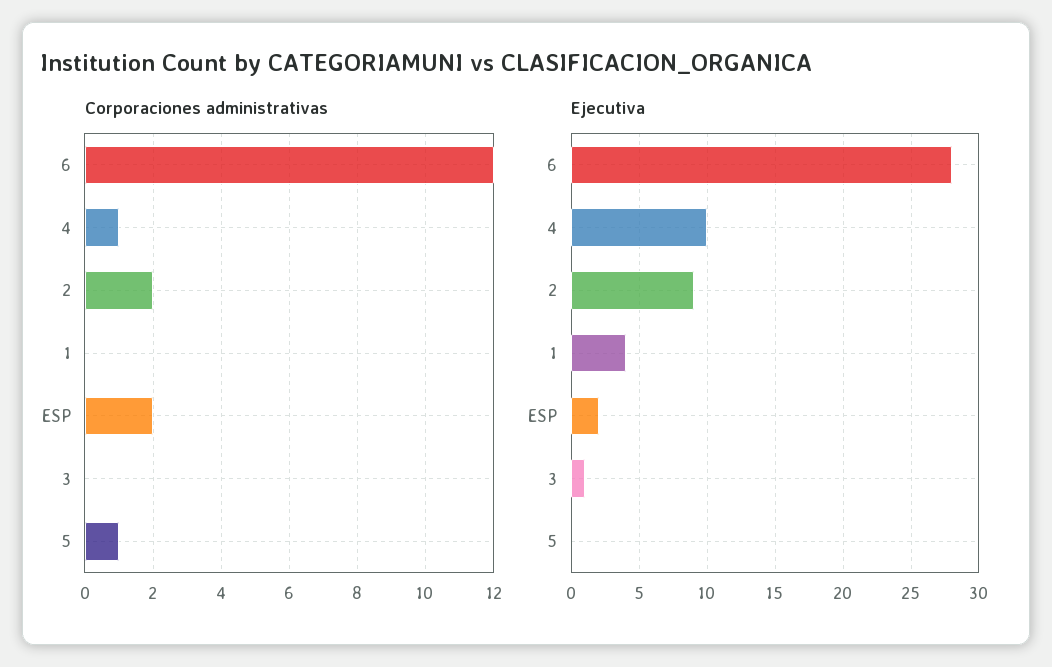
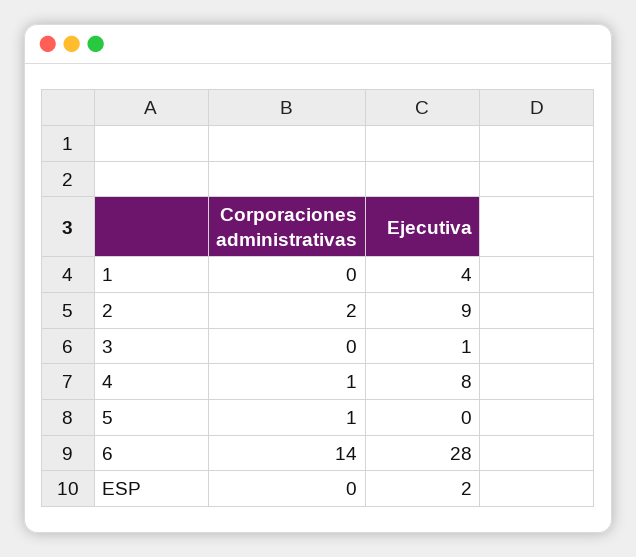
Corporaciones administrativas, 6: 12 -> 14
Corporaciones administrativas, ESP: 2 -> 0
Ejecutiva, 4: 10 -> 8

